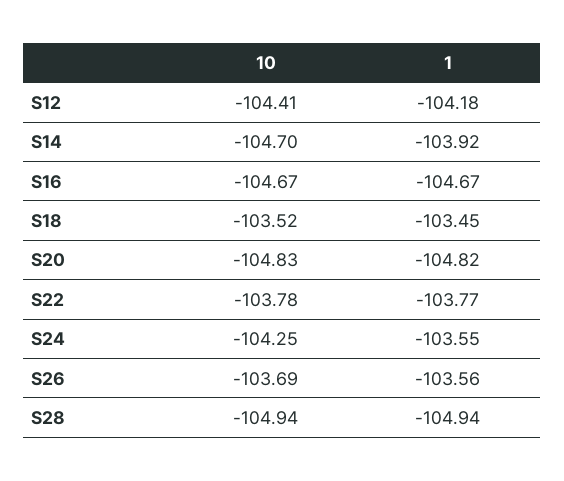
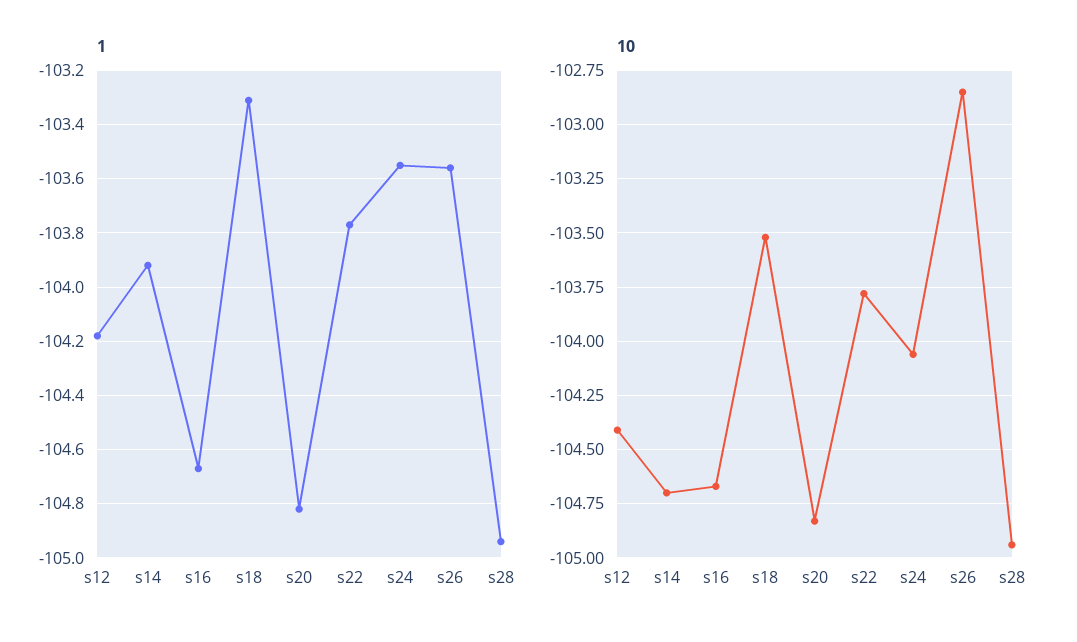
1, S18: -103.45 -> -103.3
10, S24: -104.25 -> -104.05
10, S26: -103.69 -> -102.85

